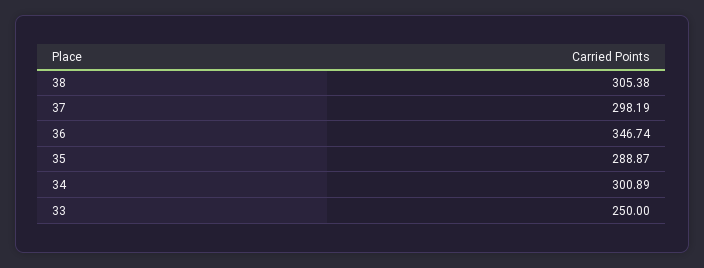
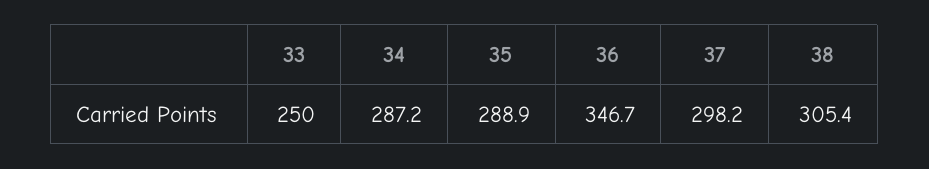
34: 300.89 -> 287.2

